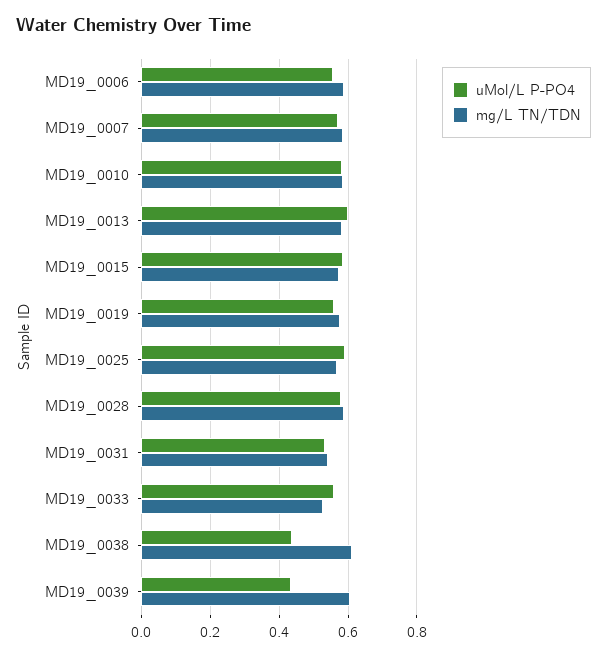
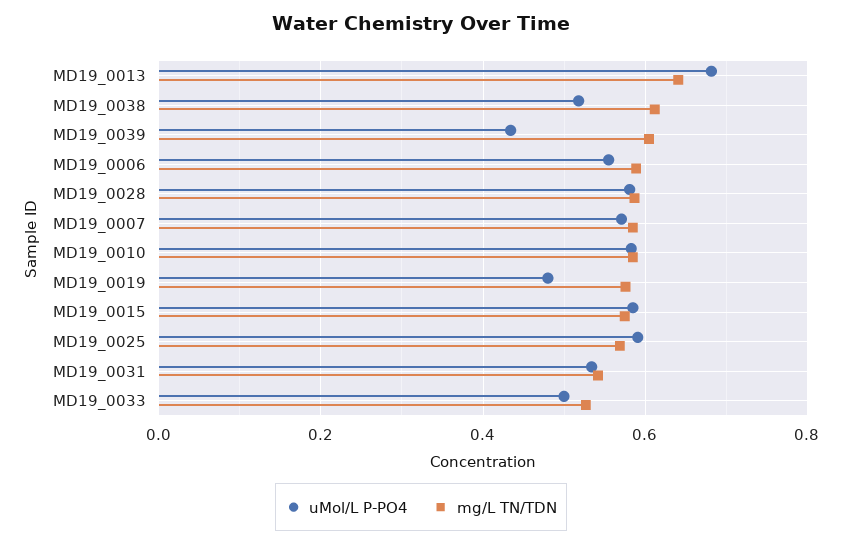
uMol/L P-PO4, MD19_0013: 0.6 -> 0.68
mg/L TN/TDN, MD19_0013: 0.58 -> 0.64
uMol/L P-PO4, MD19_0019: 0.56 -> 0.48
uMol/L P-PO4, MD19_0033: 0.56 -> 0.5
uMol/L P-PO4, MD19_0038: 0.44 -> 0.52

